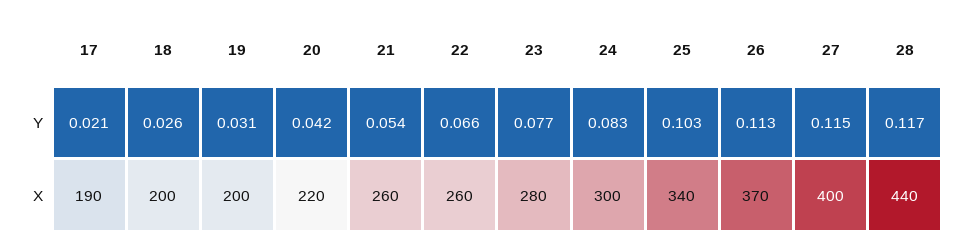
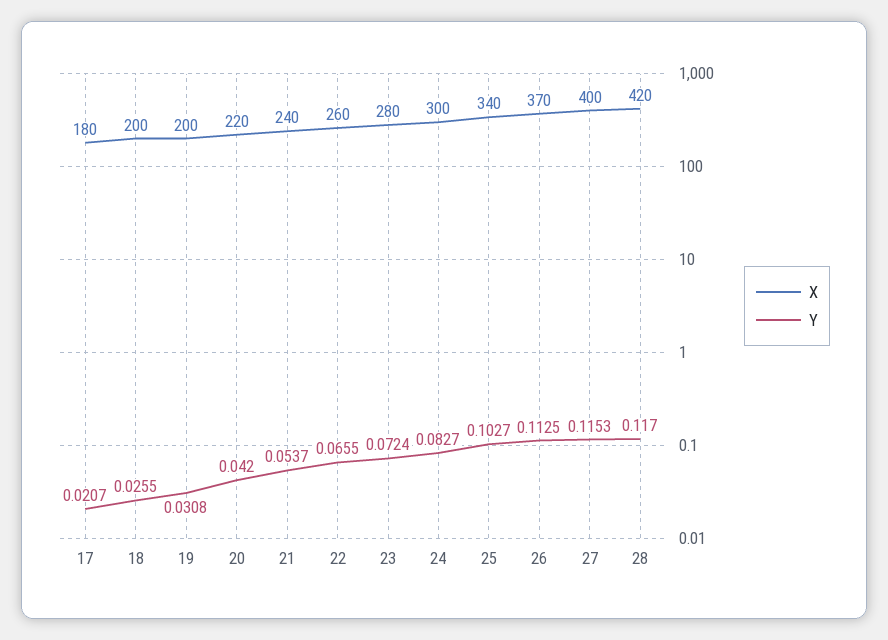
Y, 23: 0.077 -> 0.0724
X, 17: 190 -> 180
X, 21: 260 -> 240
X, 28: 440 -> 420

